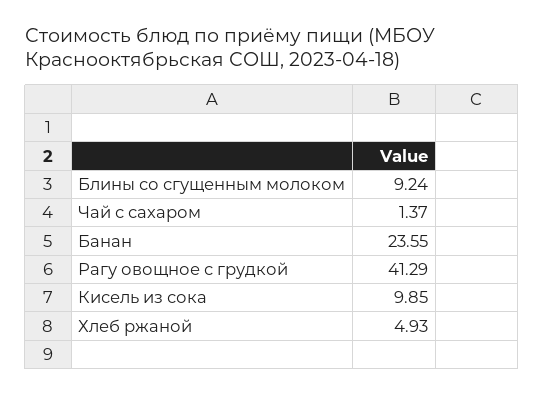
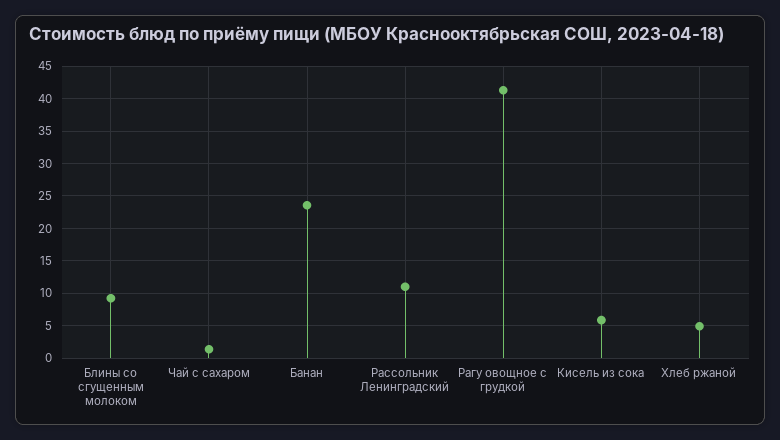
Кисель из сока: 9.85 -> 6
Рассольник Ленинградский: none -> 11

